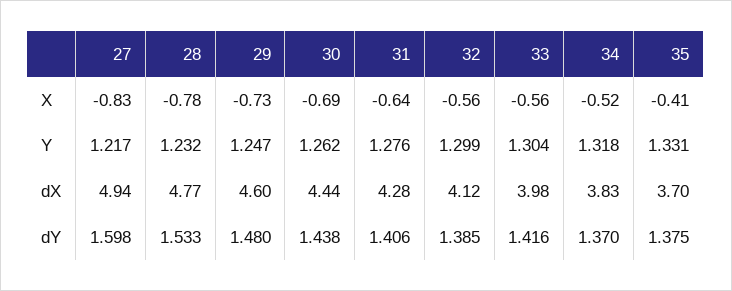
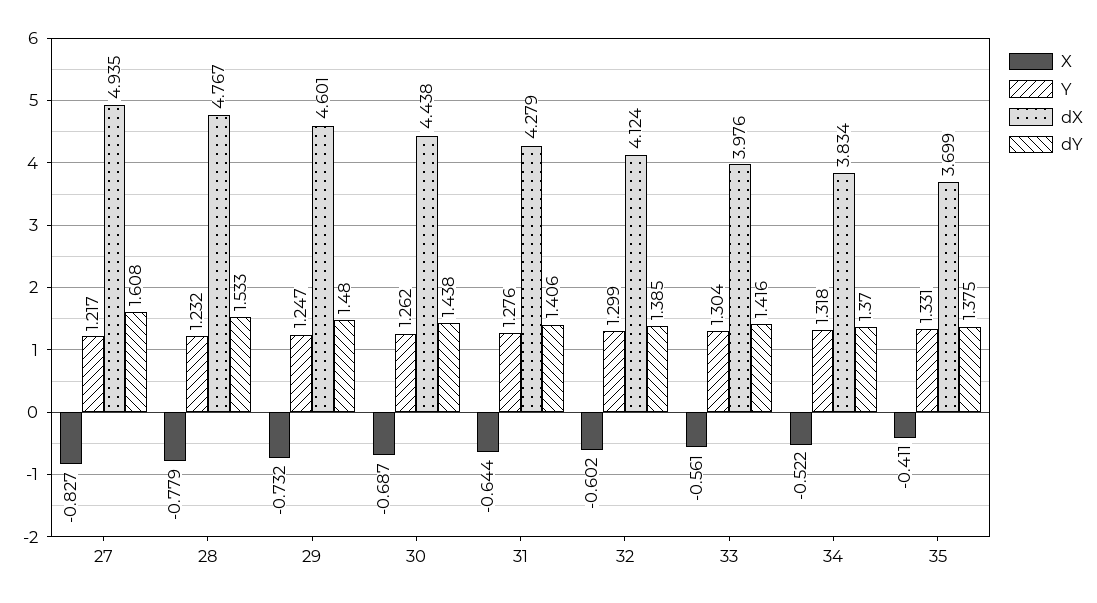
X, 32: -0.56 -> -0.602
dY, 27: 1.598 -> 1.608

